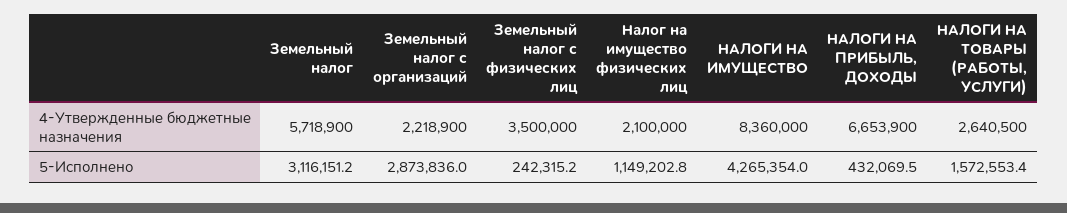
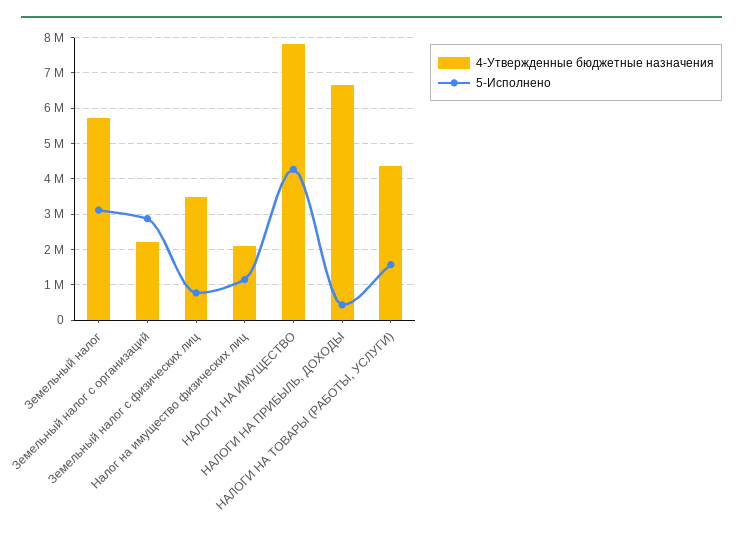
4-Утвержденные бюджетные назначения, НАЛОГИ НА ИМУЩЕСТВО: 8360000 -> 7800000
4-Утвержденные бюджетные назначения, НАЛОГИ НА ТОВАРЫ (РАБОТЫ, УСЛУГИ): 2640500 -> 4400000
5-Исполнено, Земельный налог с физических лиц: 242315.2 -> 800000

